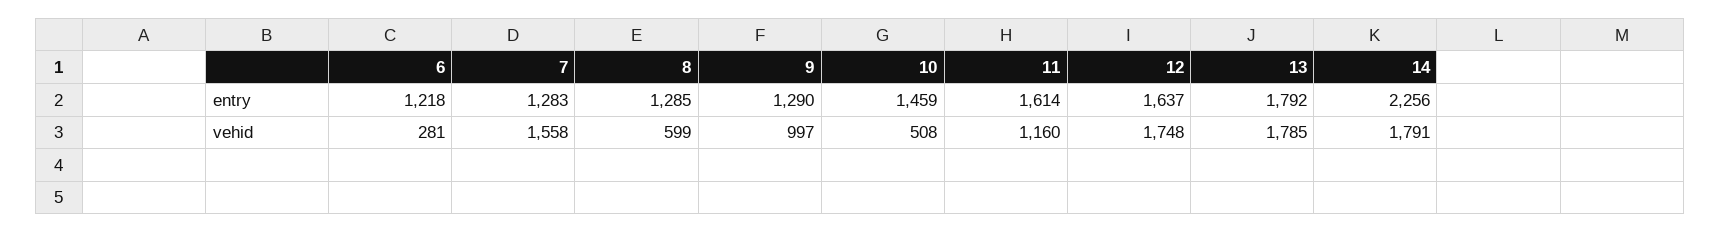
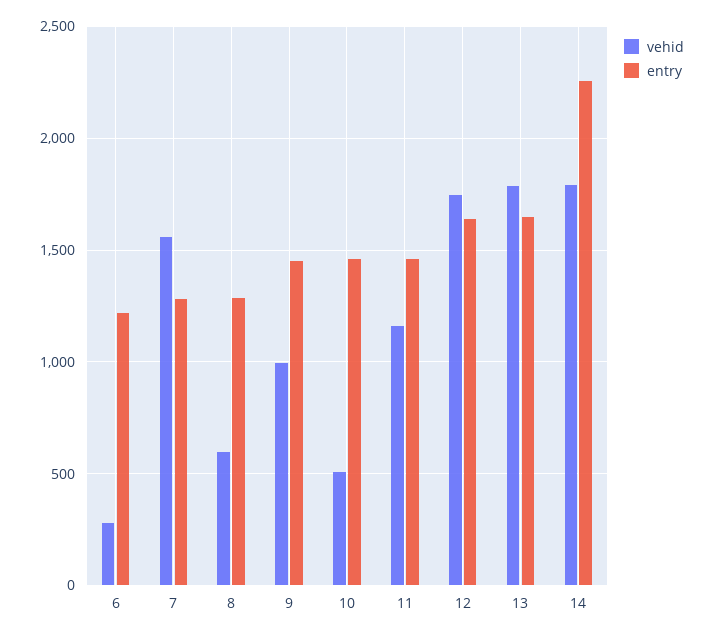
entry, 9: 1290 -> 1450
entry, 11: 1614 -> 1450
entry, 13: 1792 -> 1650

